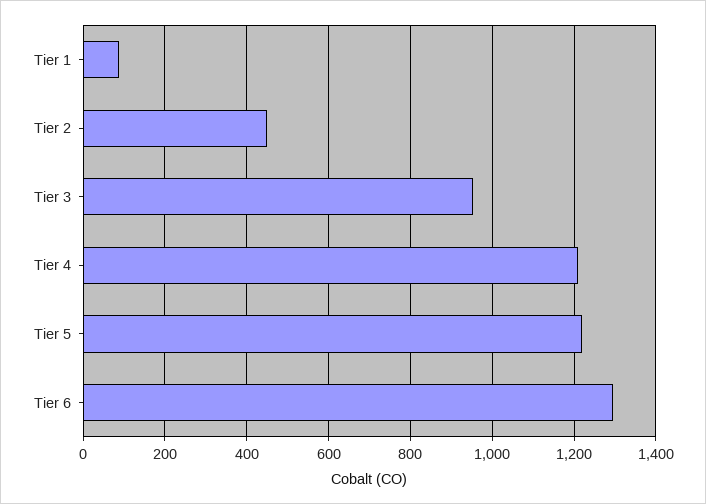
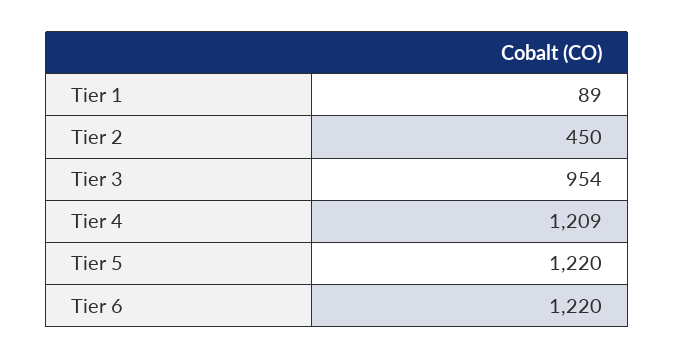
Tier 6: 1300 -> 1220

